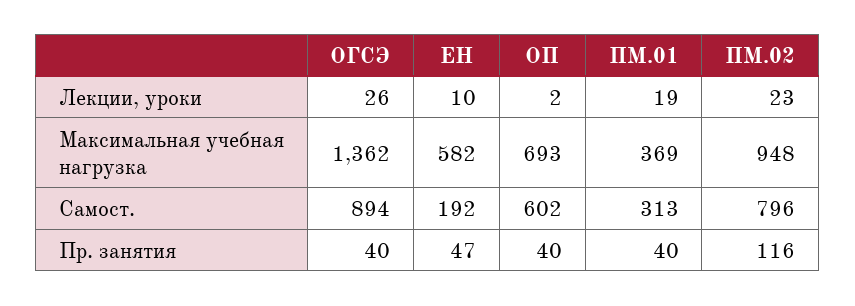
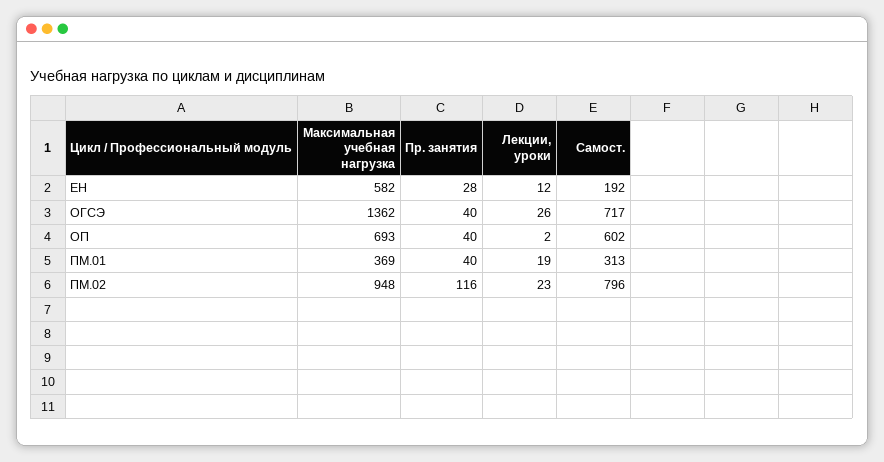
ЕН, Лекции, уроки: 10 -> 12
ОГСЭ, Самост.: 894 -> 717
ЕН, Пр. занятия: 47 -> 28

